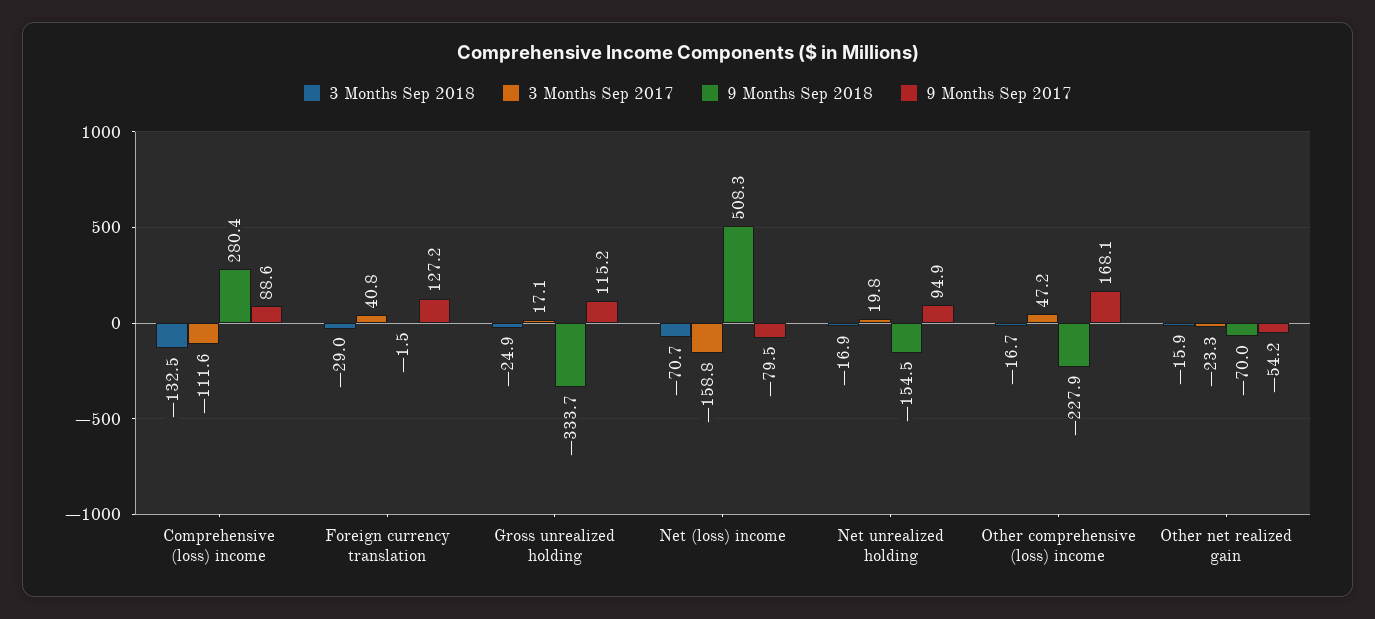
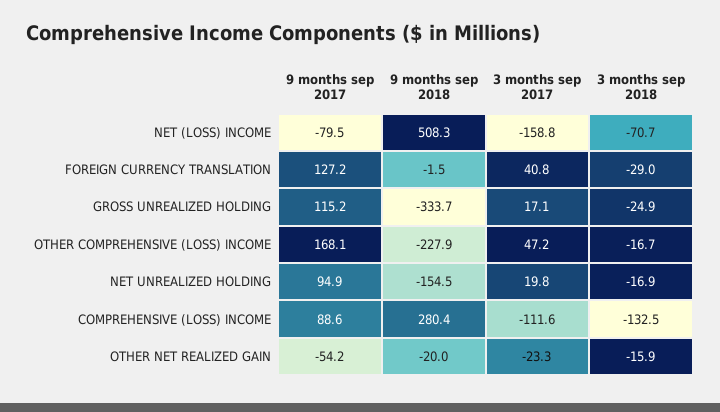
9 Months Sep 2018, Other net realized gain: -70 -> -20

